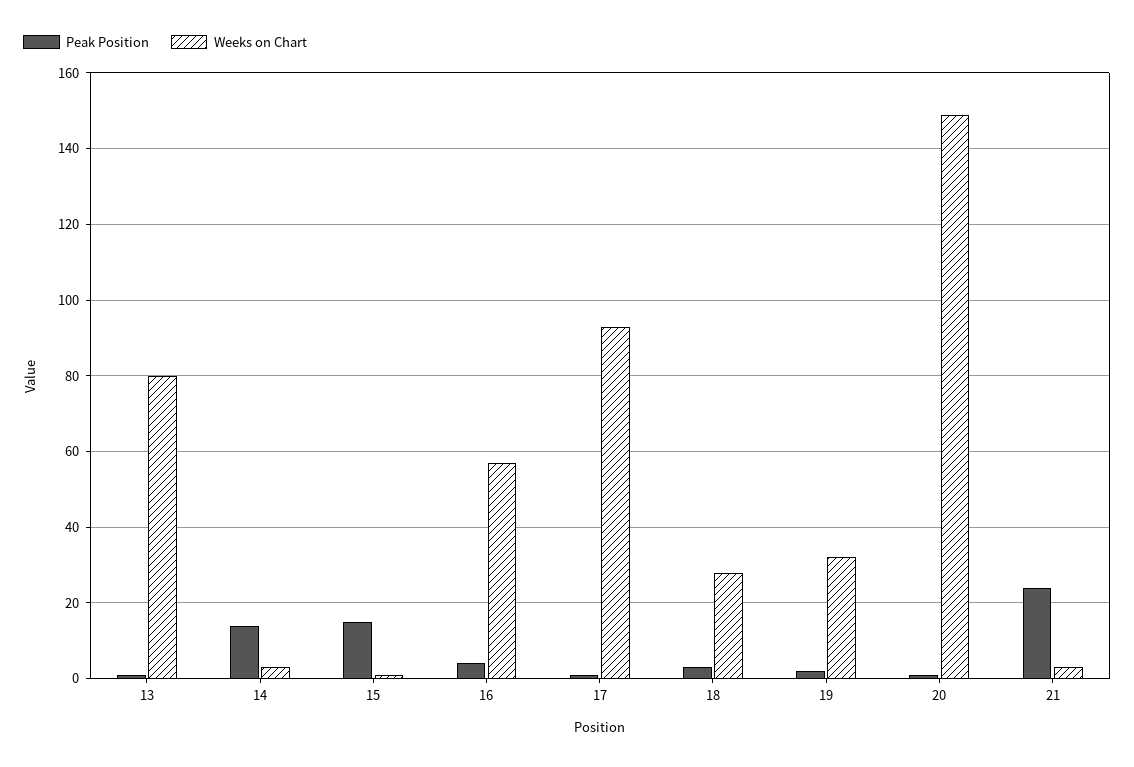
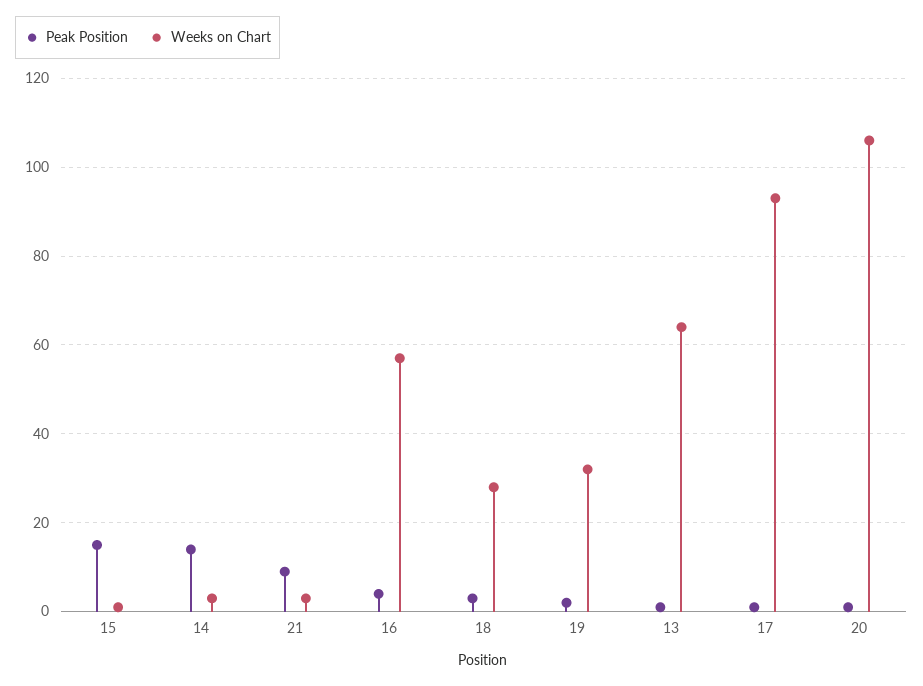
Weeks on Chart, 13: 80 -> 65
Weeks on Chart, 20: 150 -> 105
Peak Position, 21: 25 -> 10

